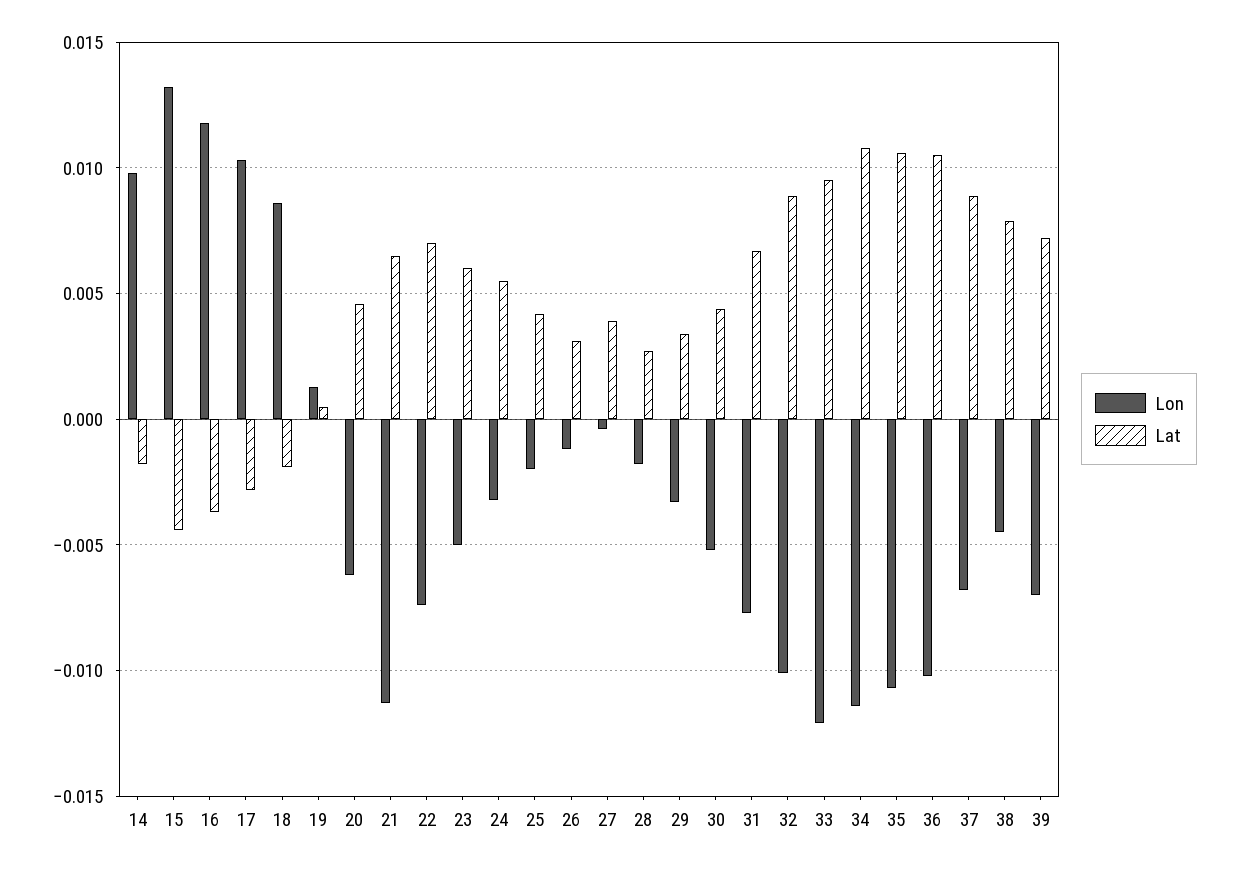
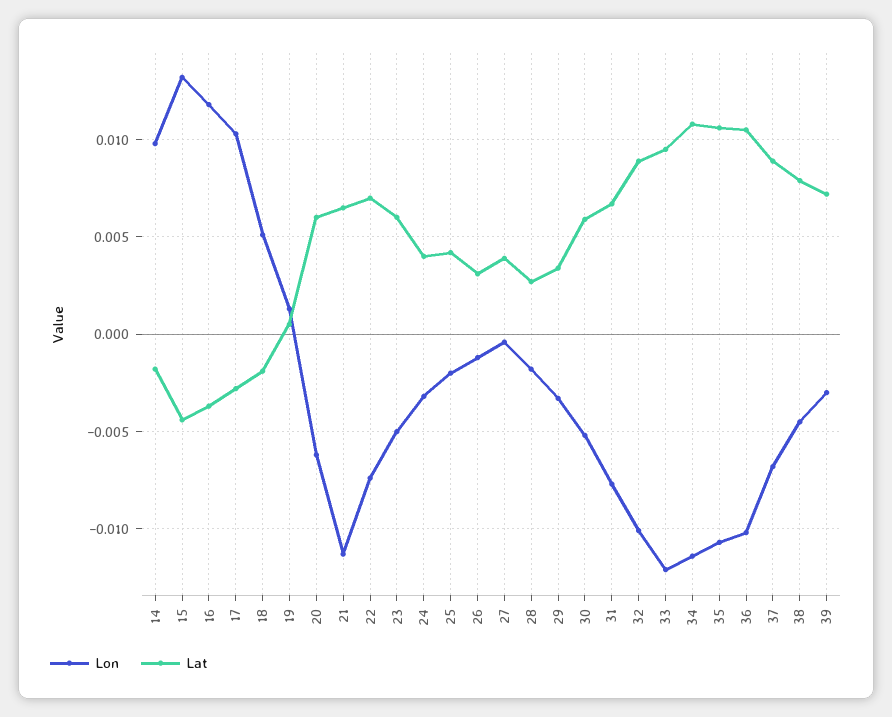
Lon, 18: 0.0085 -> 0.005
Lat, 20: 0.0045 -> 0.006
Lat, 24: 0.0055 -> 0.004
Lat, 30: 0.0045 -> 0.006
Lon, 39: -0.007 -> -0.003

